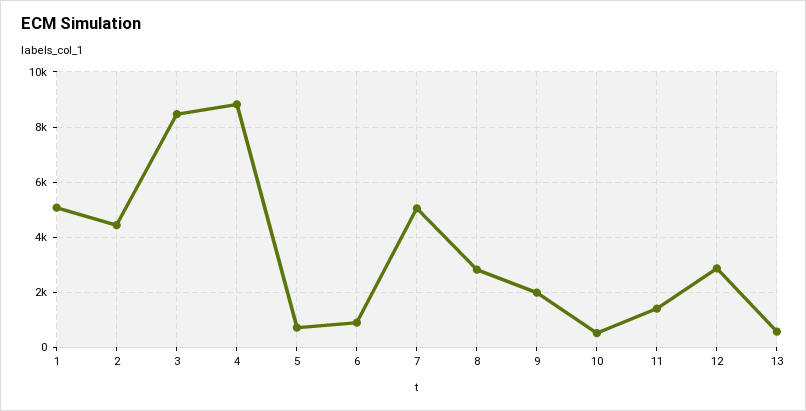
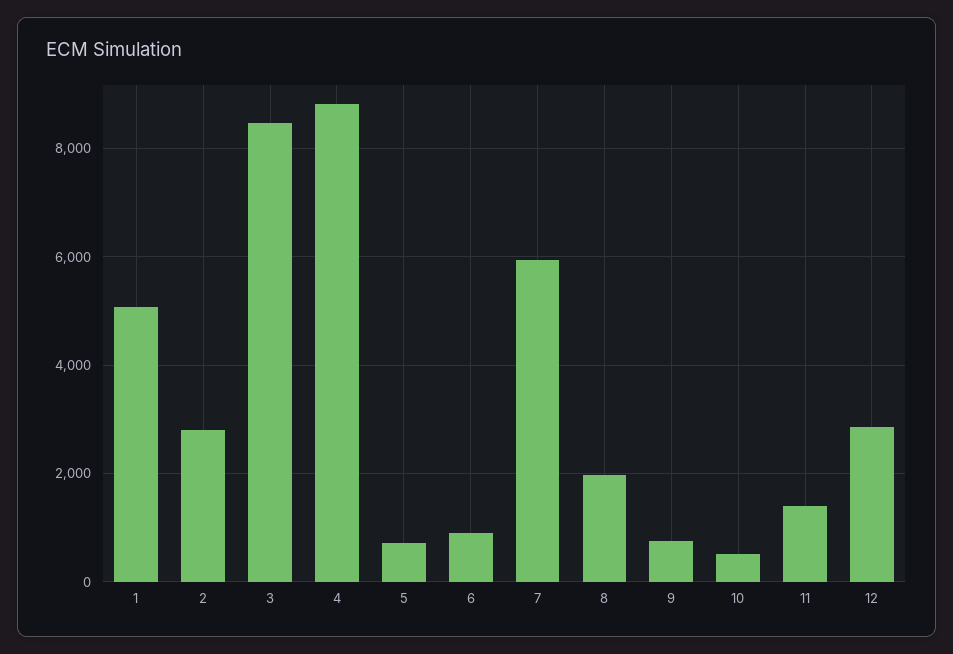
2: 4500 -> 2800
7: 5000 -> 6000
8: 2750 -> 2000
9: 2000 -> 800
13: 500 -> none

